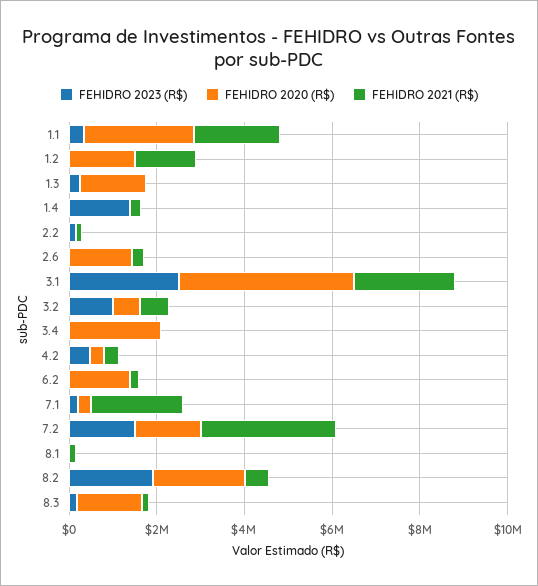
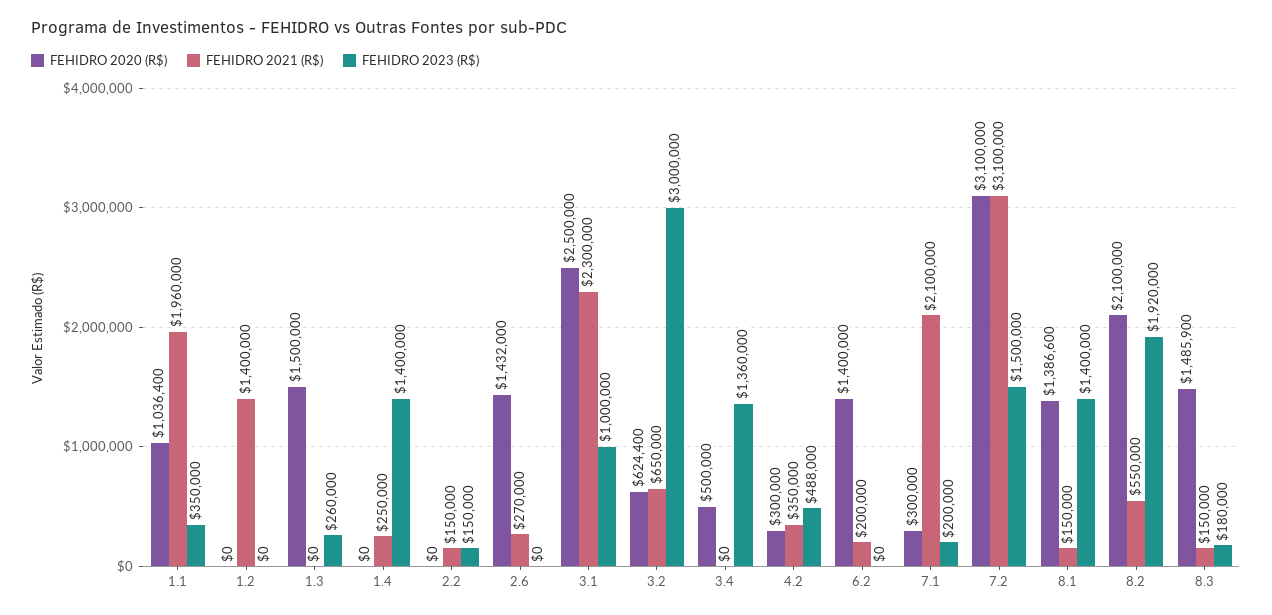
FEHIDRO 2020 (R$), 1.1: 2500000 -> 1036400
FEHIDRO 2020 (R$), 1.2: 1500000 -> 0
FEHIDRO 2023 (R$), 3.1: 2500000 -> 1000000
FEHIDRO 2020 (R$), 3.1: 4000000 -> 2500000
FEHIDRO 2023 (R$), 3.2: 1000000 -> 3000000
FEHIDRO 2023 (R$), 3.4: 0 -> 1360000
FEHIDRO 2020 (R$), 3.4: 2000000 -> 500000
FEHIDRO 2020 (R$), 7.2: 1500000 -> 3100000
FEHIDRO 2023 (R$), 8.1: 0 -> 1400000
FEHIDRO 2020 (R$), 8.1: 0 -> 1386600

